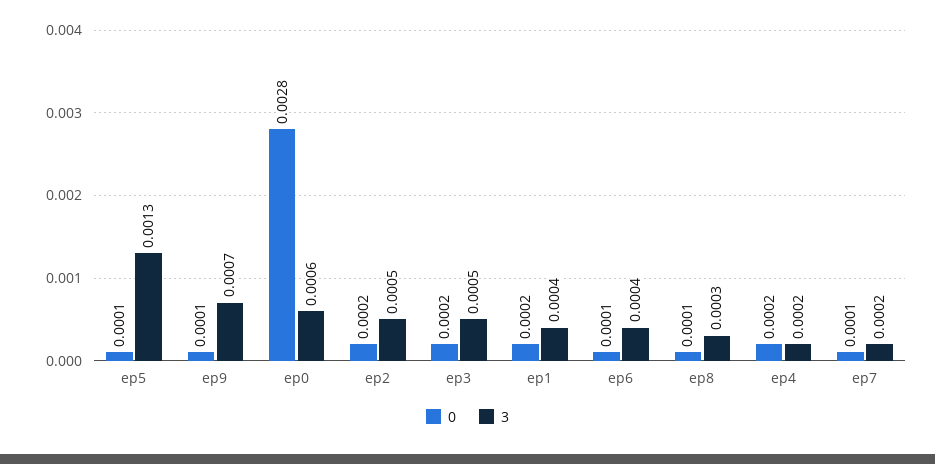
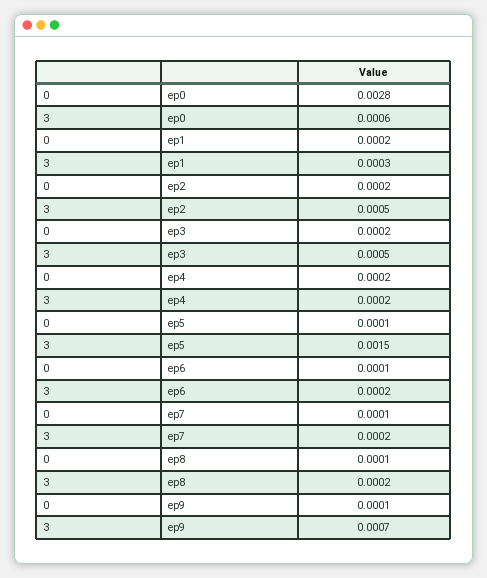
3, ep5: 0.0013 -> 0.0015
3, ep1: 0.0004 -> 0.0003
3, ep6: 0.0004 -> 0.0002
3, ep8: 0.0003 -> 0.0002

